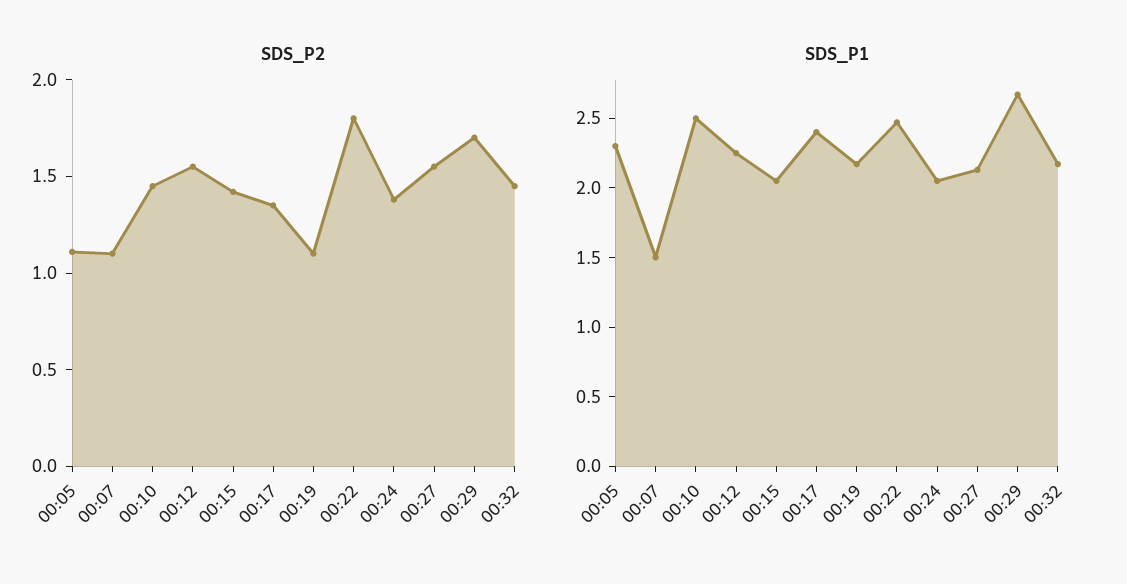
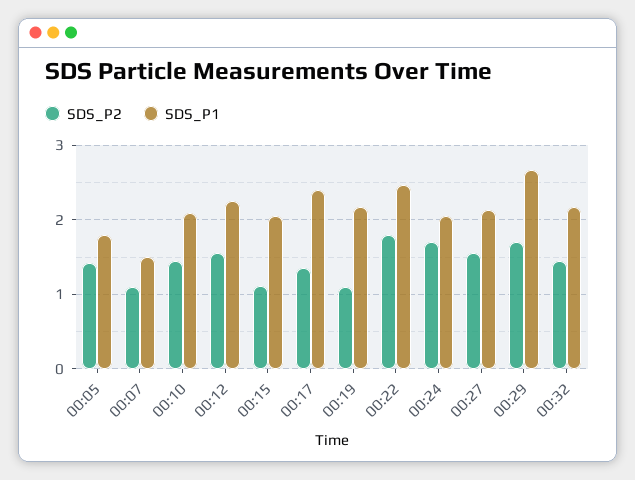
SDS_P2, 00:05: 1.1 -> 1.4
SDS_P2, 00:15: 1.4 -> 1.1
SDS_P2, 00:24: 1.4 -> 1.7
SDS_P1, 00:05: 2.3 -> 1.8
SDS_P1, 00:10: 2.5 -> 2.1

